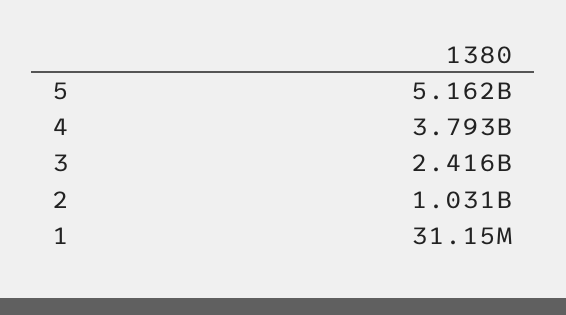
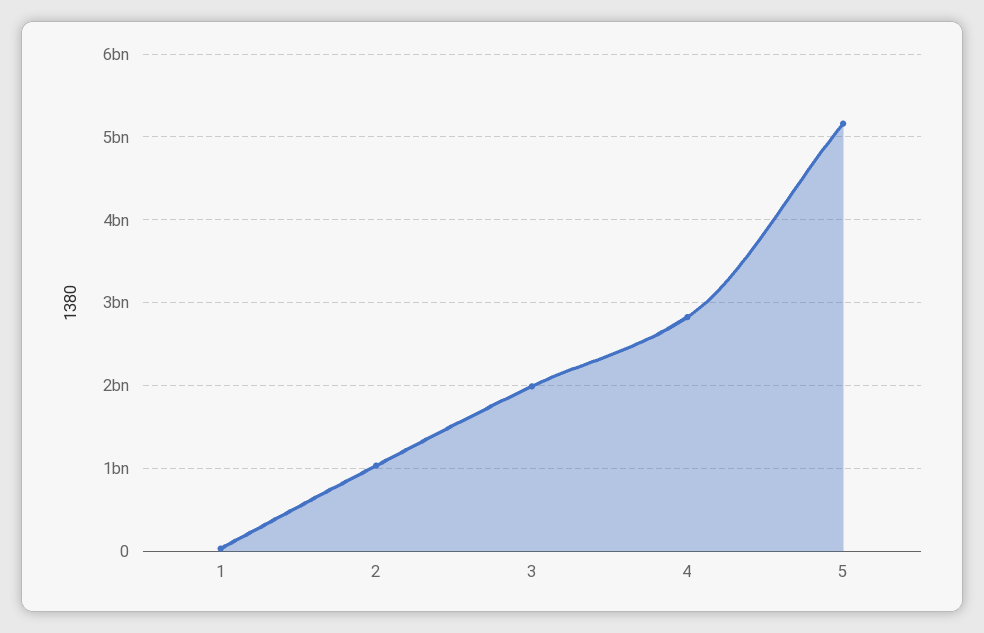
4: 3793000000 -> 2800000000
3: 2416000000 -> 2000000000

